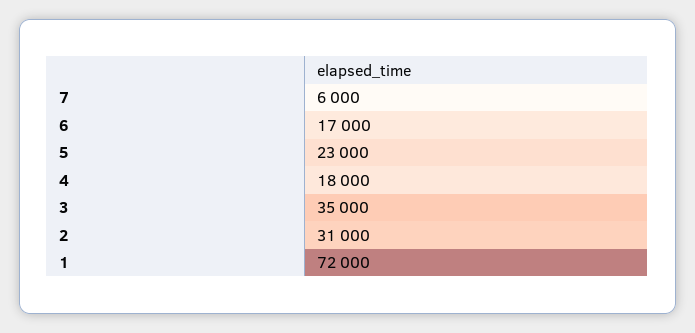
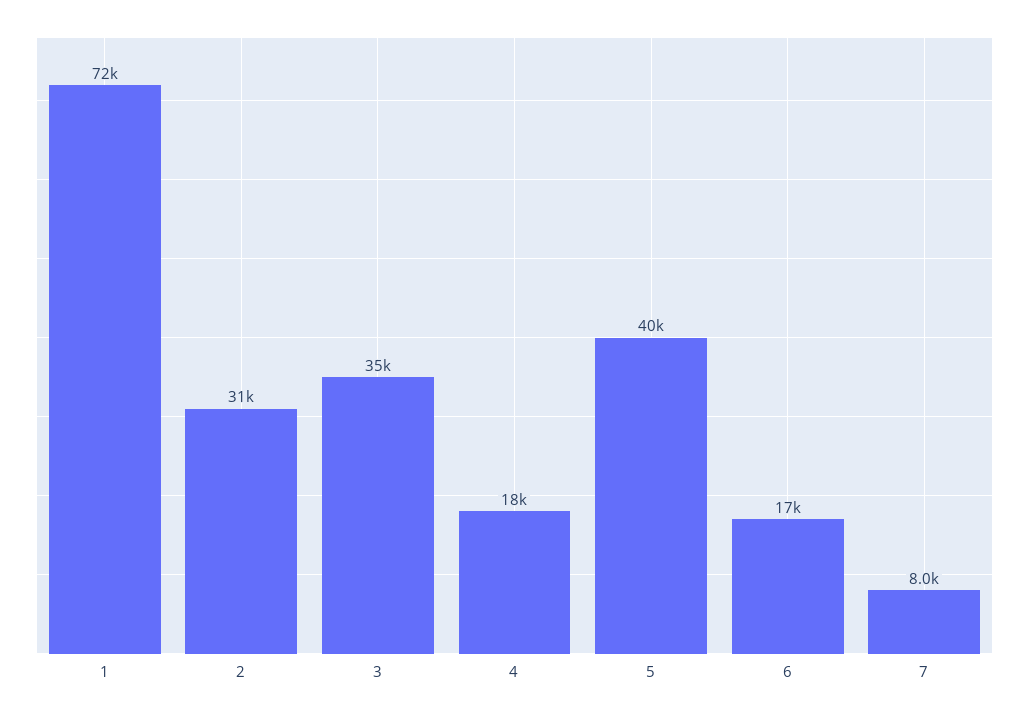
7: 6000 -> 8000
5: 23000 -> 40000

